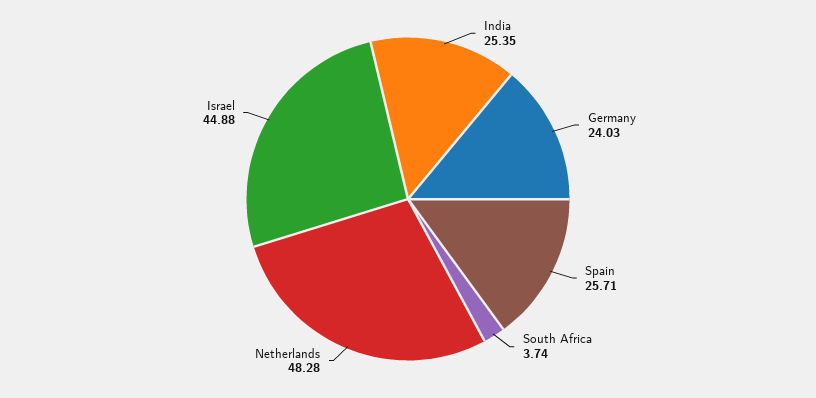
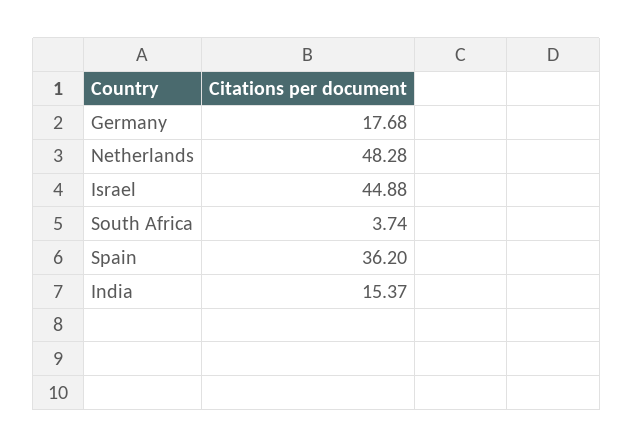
India: 25.35 -> 15.37
Germany: 24.03 -> 17.68
Spain: 25.71 -> 36.2

